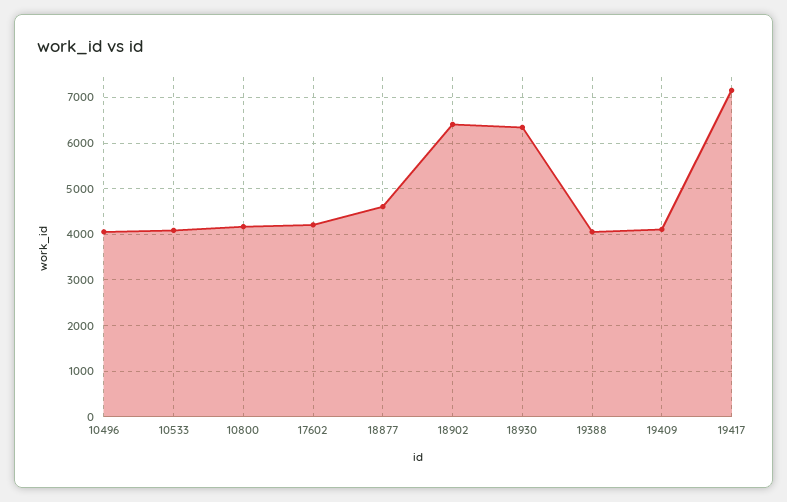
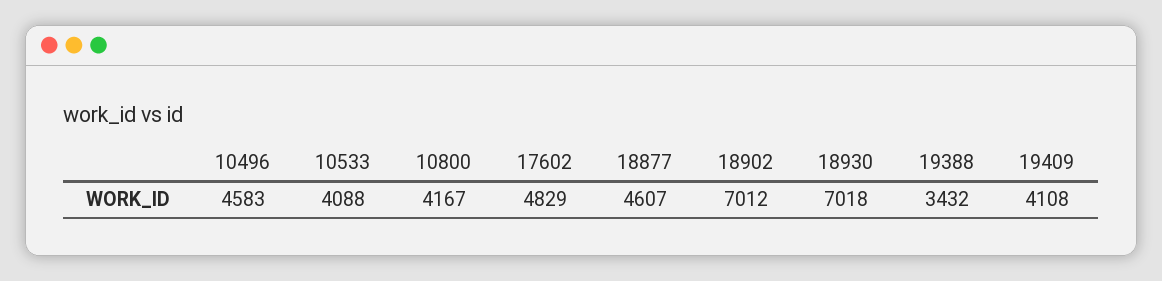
10496: 4000 -> 4583
17602: 4200 -> 4829
18902: 6400 -> 7012
18930: 6400 -> 7018
19388: 4000 -> 3432
19417: 7200 -> none

